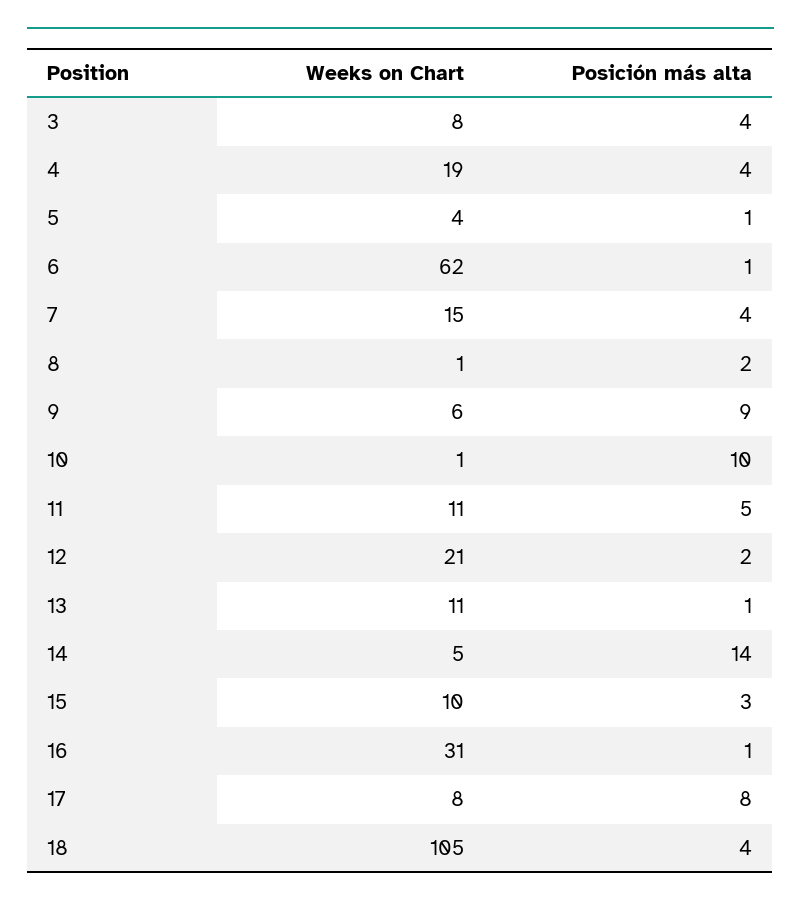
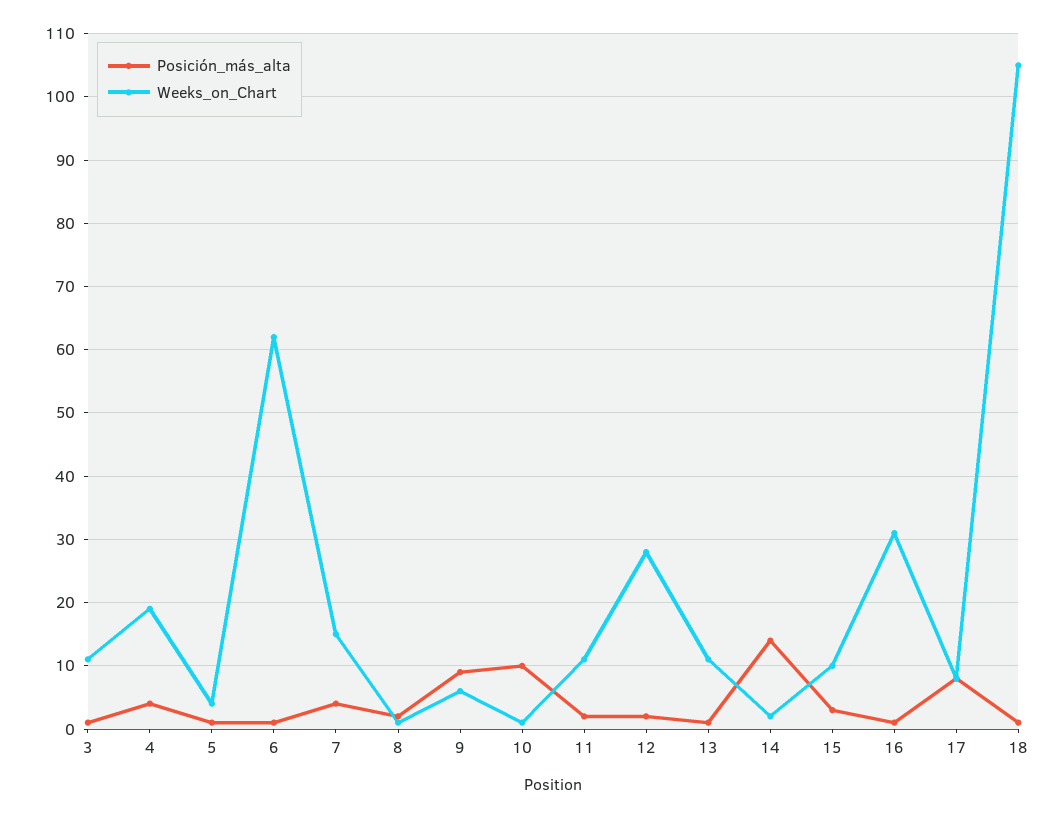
Weeks on Chart, 3: 8 -> 11
Posición más alta, 3: 4 -> 1
Posición más alta, 11: 5 -> 2
Weeks on Chart, 12: 21 -> 28
Weeks on Chart, 14: 5 -> 2
Posición más alta, 18: 4 -> 1

